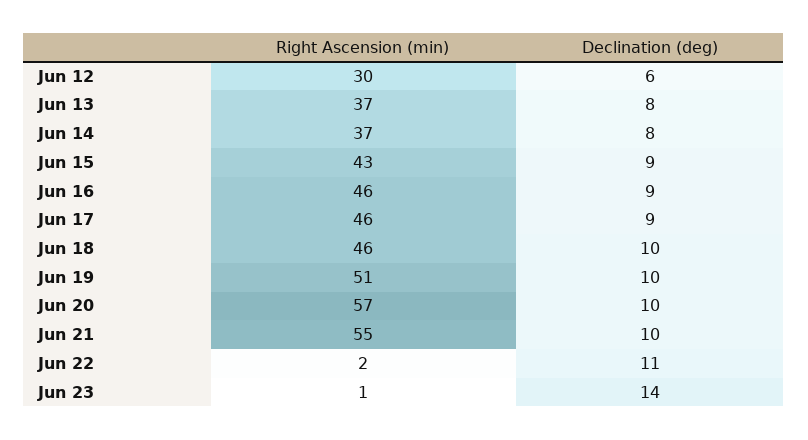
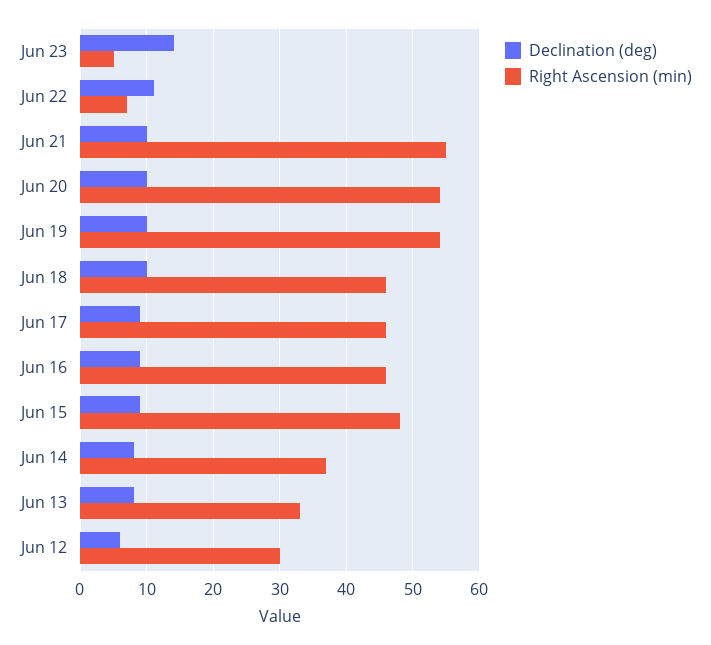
Right Ascension (min), Jun 13: 37 -> 33
Right Ascension (min), Jun 15: 43 -> 48
Right Ascension (min), Jun 19: 51 -> 54
Right Ascension (min), Jun 20: 57 -> 54
Right Ascension (min), Jun 22: 2 -> 7
Right Ascension (min), Jun 23: 1 -> 5

